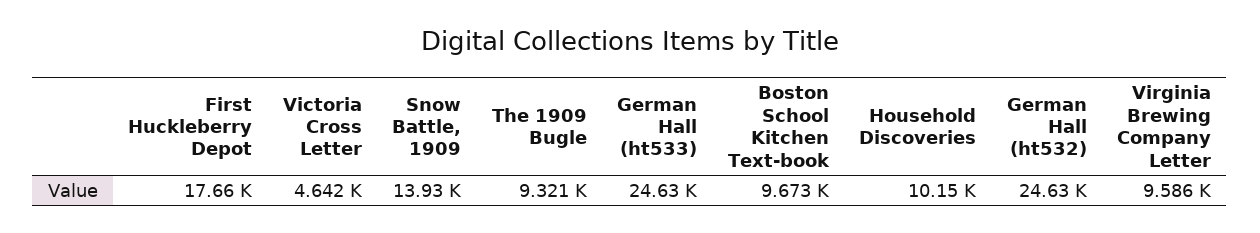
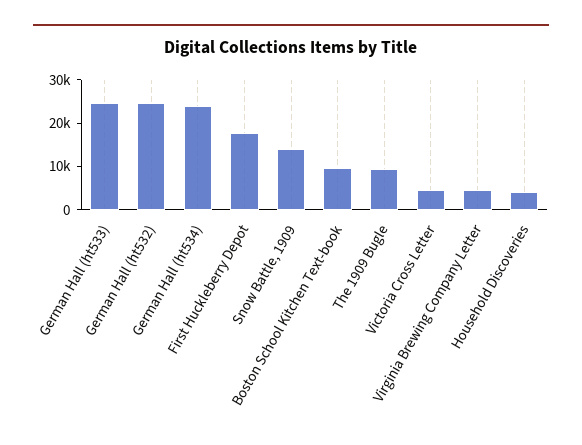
Household Discoveries: 10150 -> 4000
Virginia Brewing Company Letter: 9586 -> 4000
German Hall (ht534): none -> 24000

